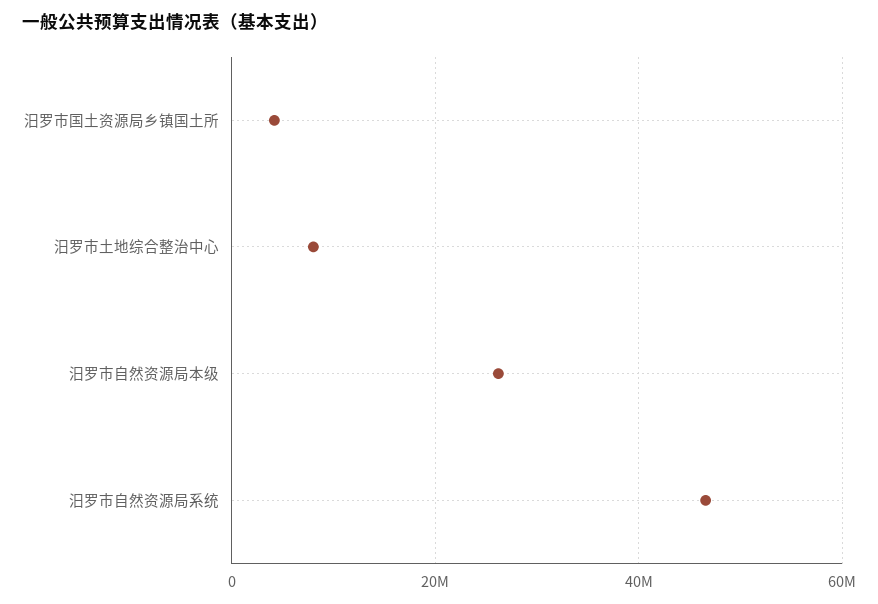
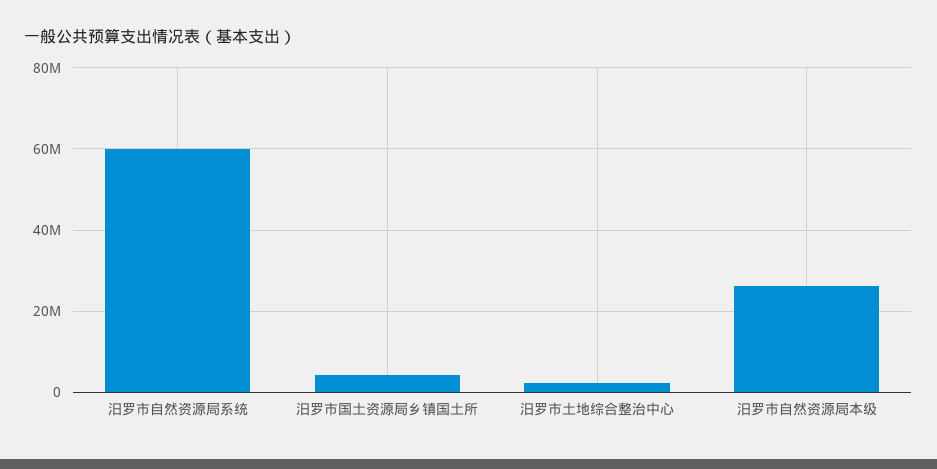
汨罗市土地综合整治中心: 8000000 -> 2000000
汨罗市自然资源局系统: 46000000 -> 60000000

